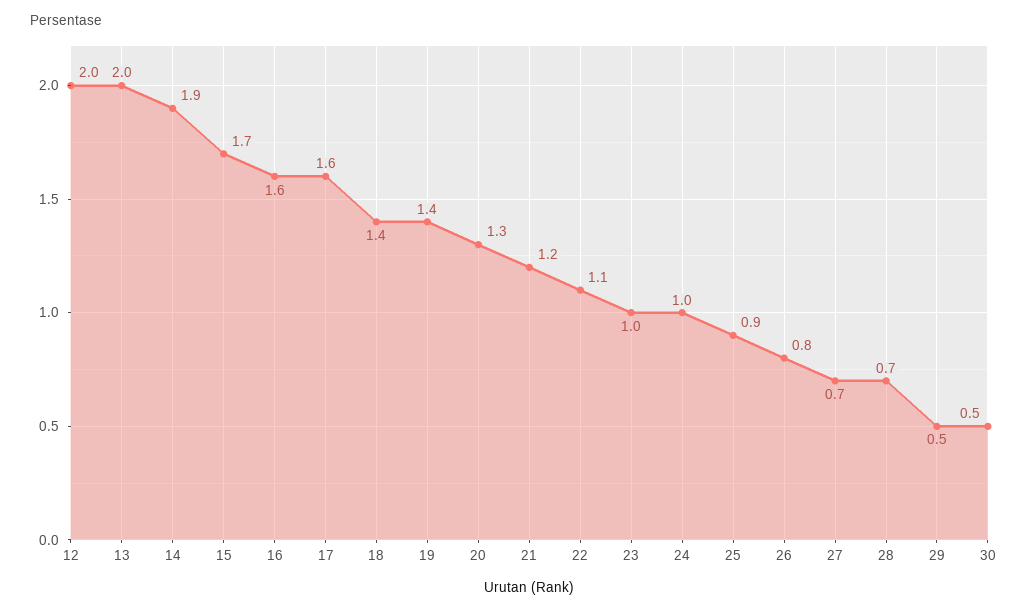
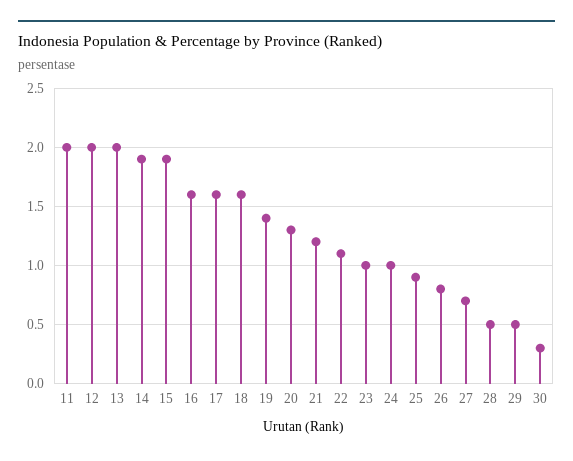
15: 1.7 -> 1.9
18: 1.4 -> 1.6
28: 0.7 -> 0.5
30: 0.5 -> 0.3
11: none -> 2

